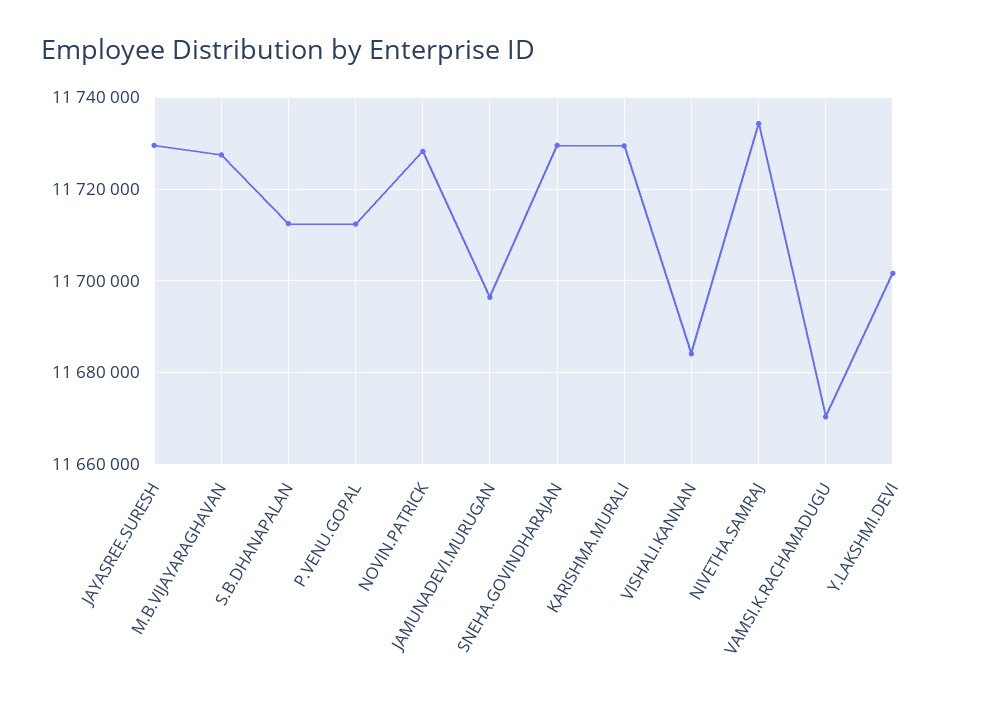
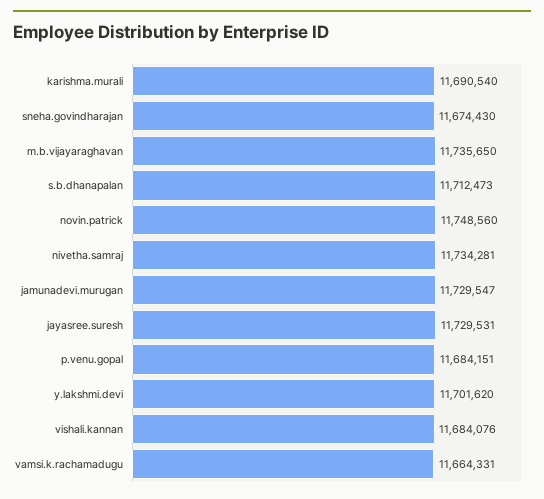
M.B.VIJAYARAGHAVAN: 11728000 -> 11735650
P.VENU.GOPAL: 11712000 -> 11684151
NOVIN.PATRICK: 11728000 -> 11748560
JAMUNADEVI.MURUGAN: 11696000 -> 11729547
SNEHA.GOVINDHARAJAN: 11730000 -> 11674430
KARISHMA.MURALI: 11730000 -> 11690540
VAMSI.K.RACHAMADUGU: 11670000 -> 11664331

